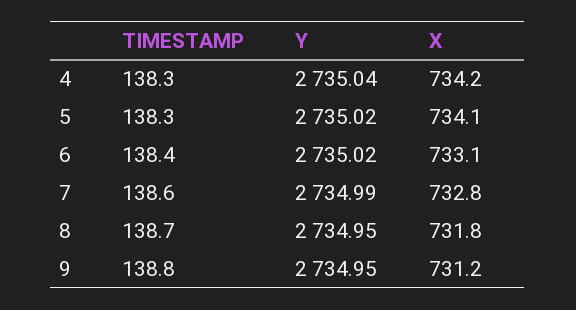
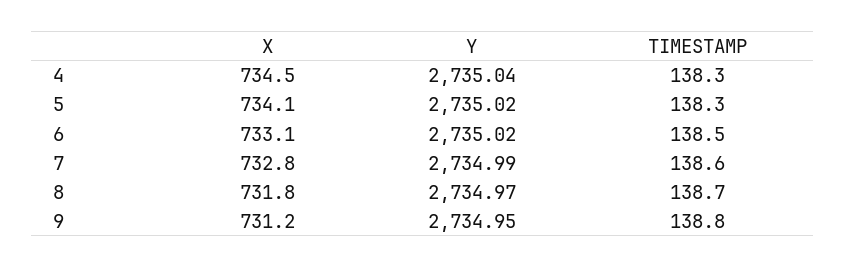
X, 4: 734.2 -> 734.5
TIMESTAMP, 6: 138.4 -> 138.5
Y, 8: 2734.95 -> 2734.97

